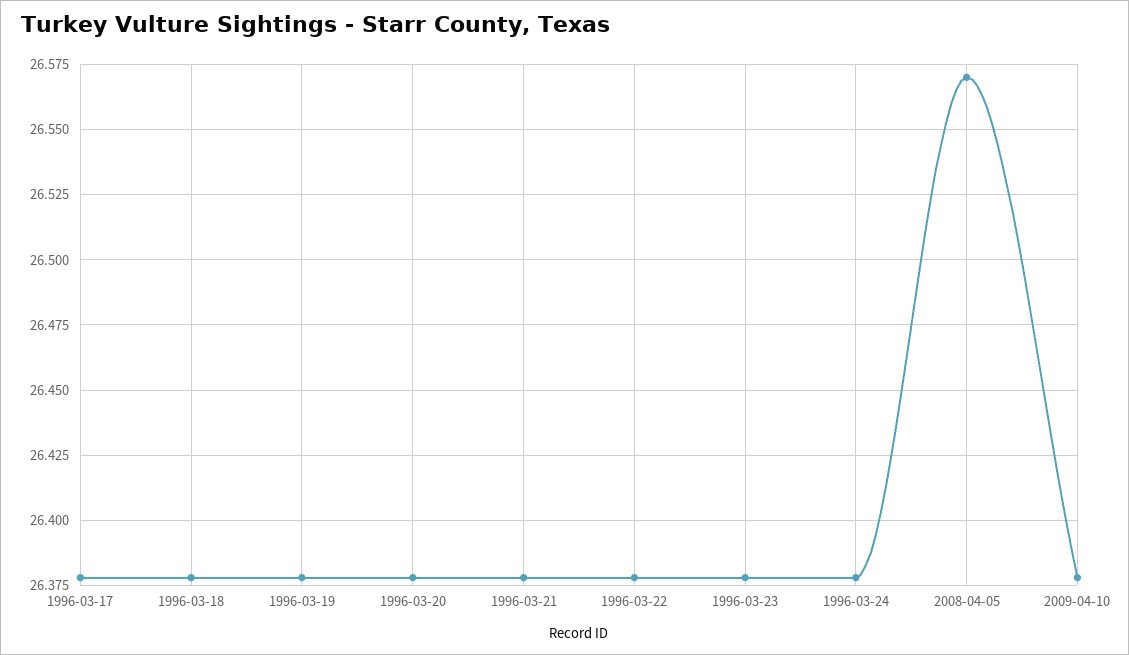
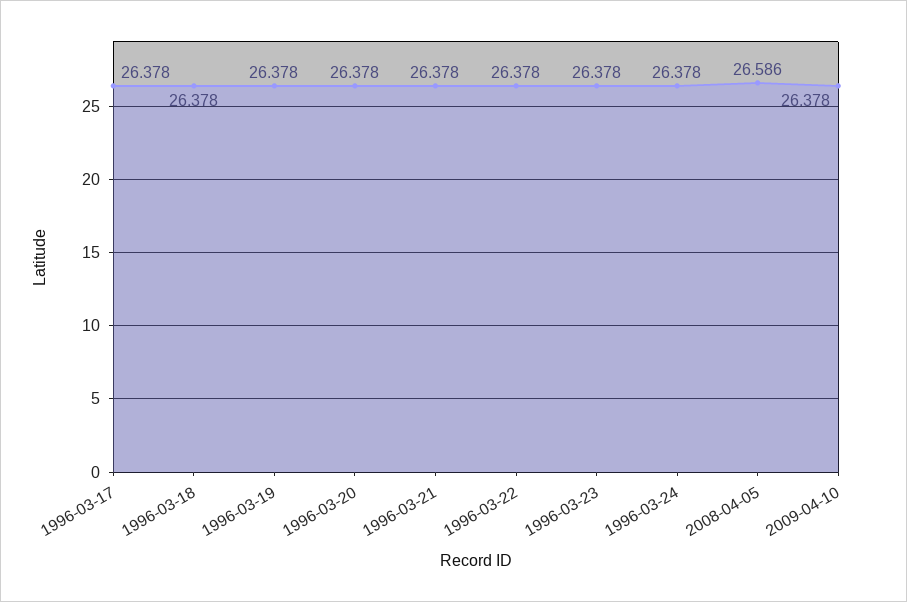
2008-04-05: 26.57 -> 26.586

